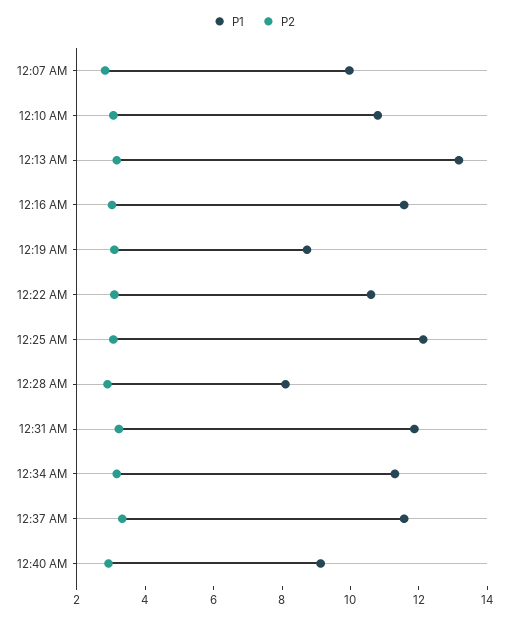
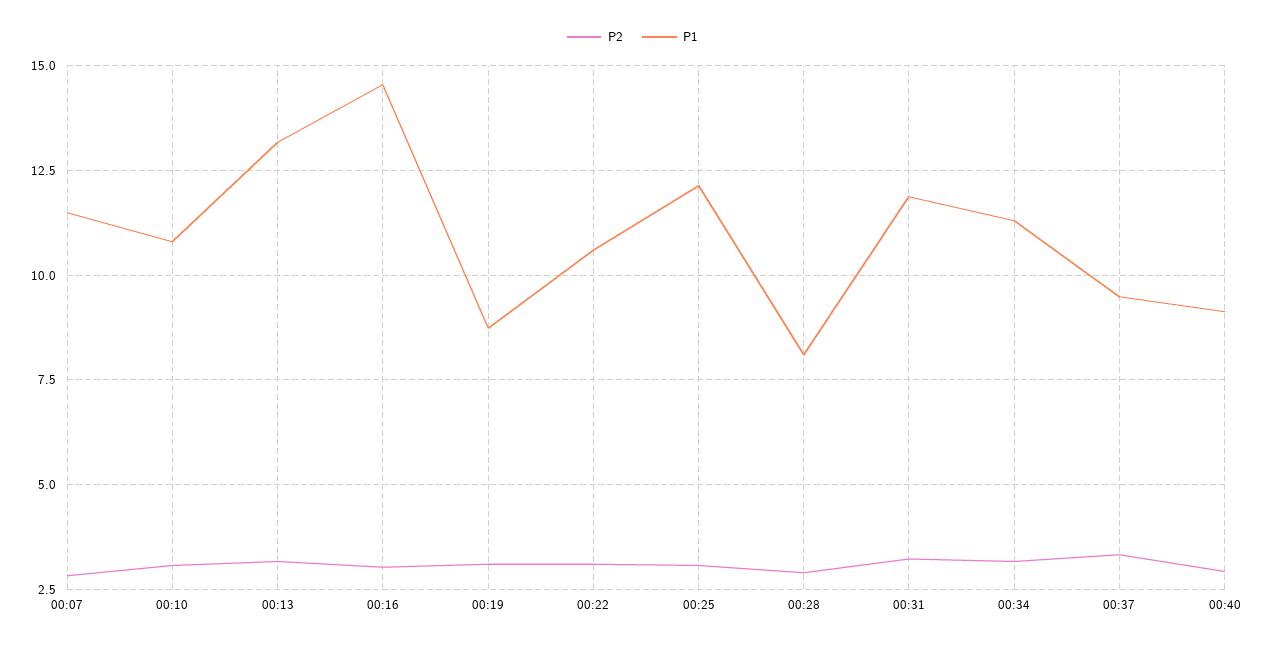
P1, 12:07 AM: 10 -> 11.5
P1, 12:16 AM: 11.5 -> 14.5
P1, 12:37 AM: 11.5 -> 9.5

